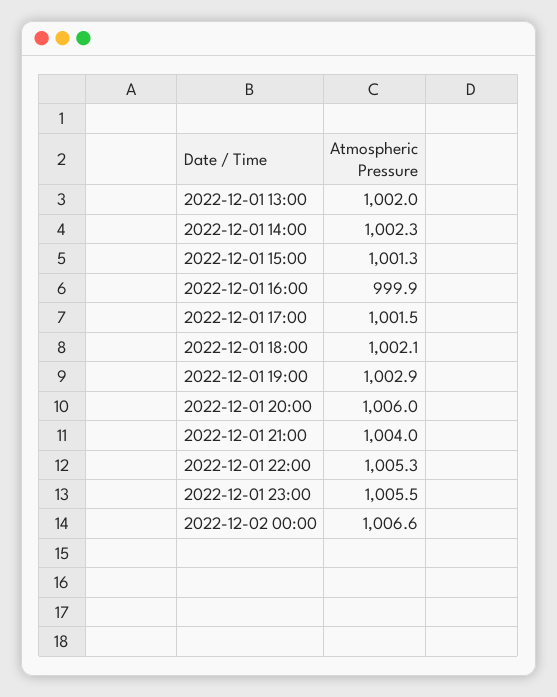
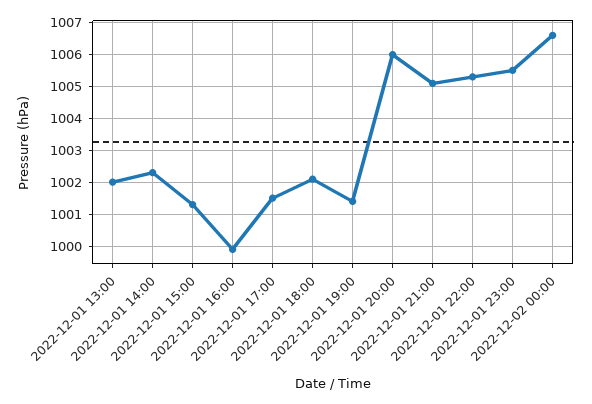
2022-12-01 19:00: 1002.9 -> 1001.5
2022-12-01 21:00: 1004 -> 1005

